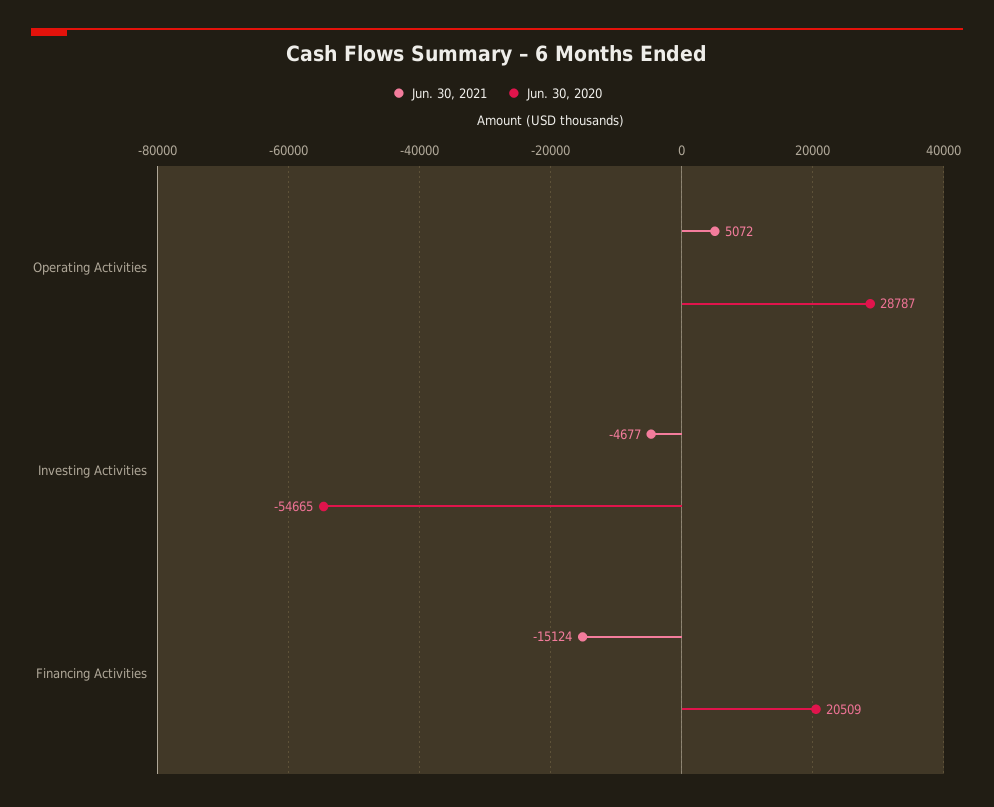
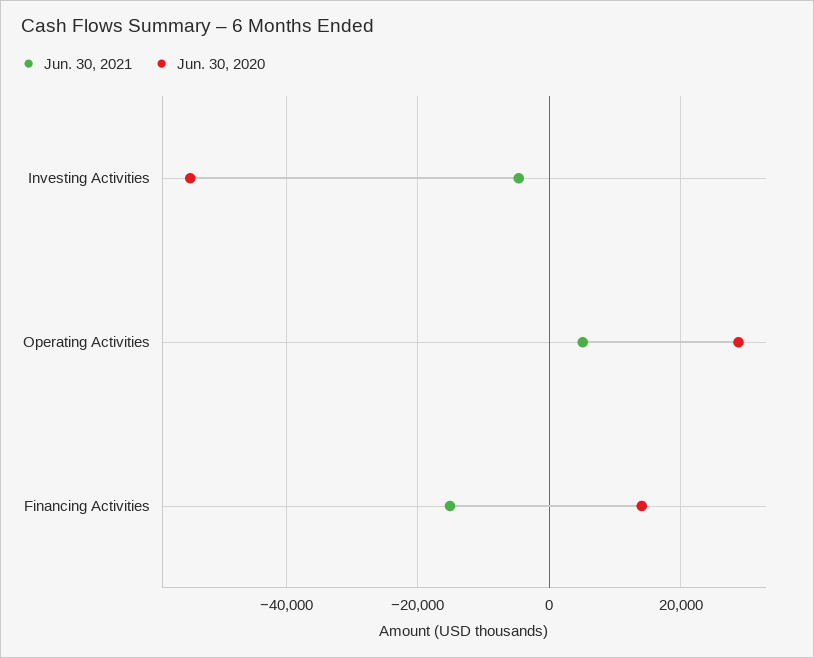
Jun. 30, 2020, Financing Activities: 20509 -> 14000

